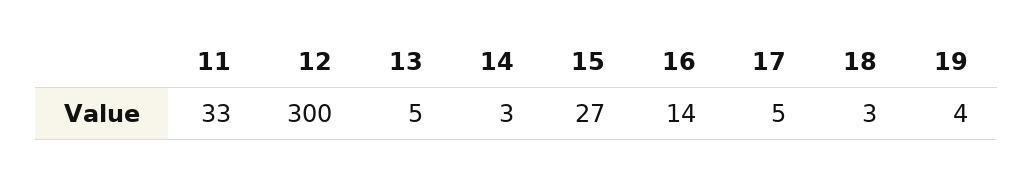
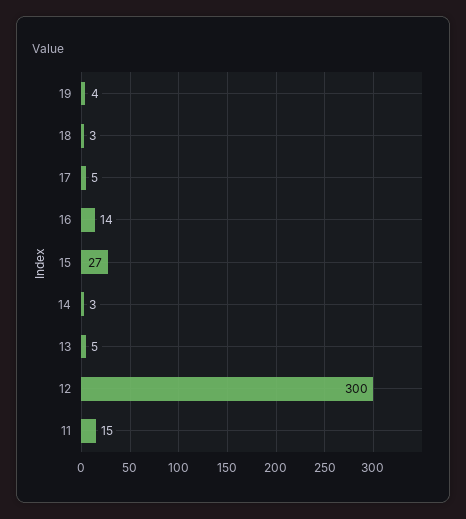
11: 33 -> 15

